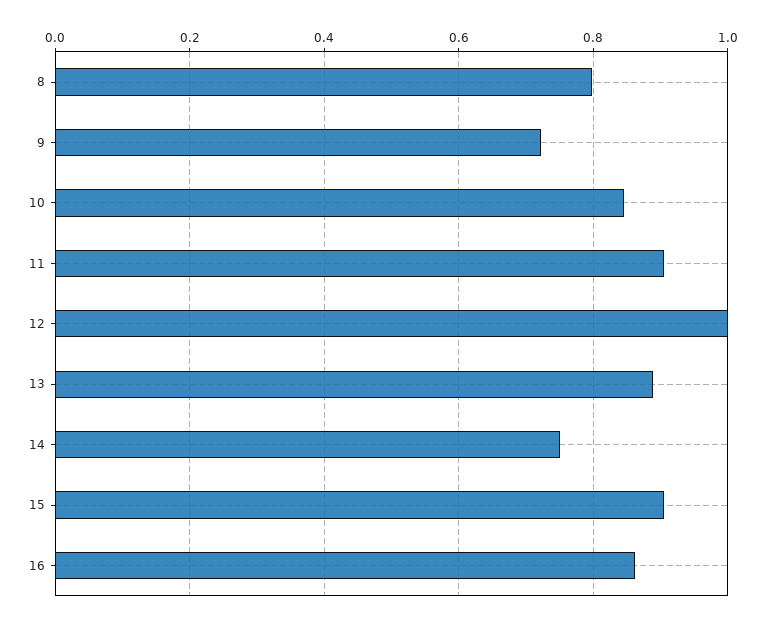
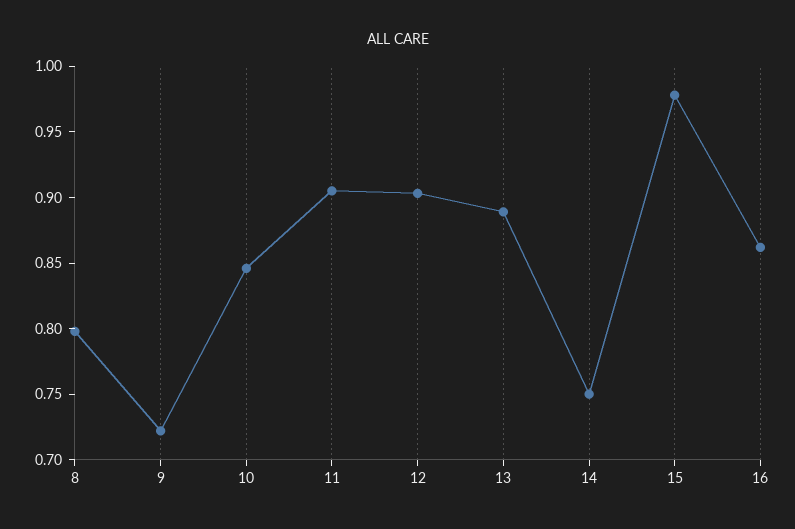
12: 1 -> 0.9
15: 0.9 -> 0.98

